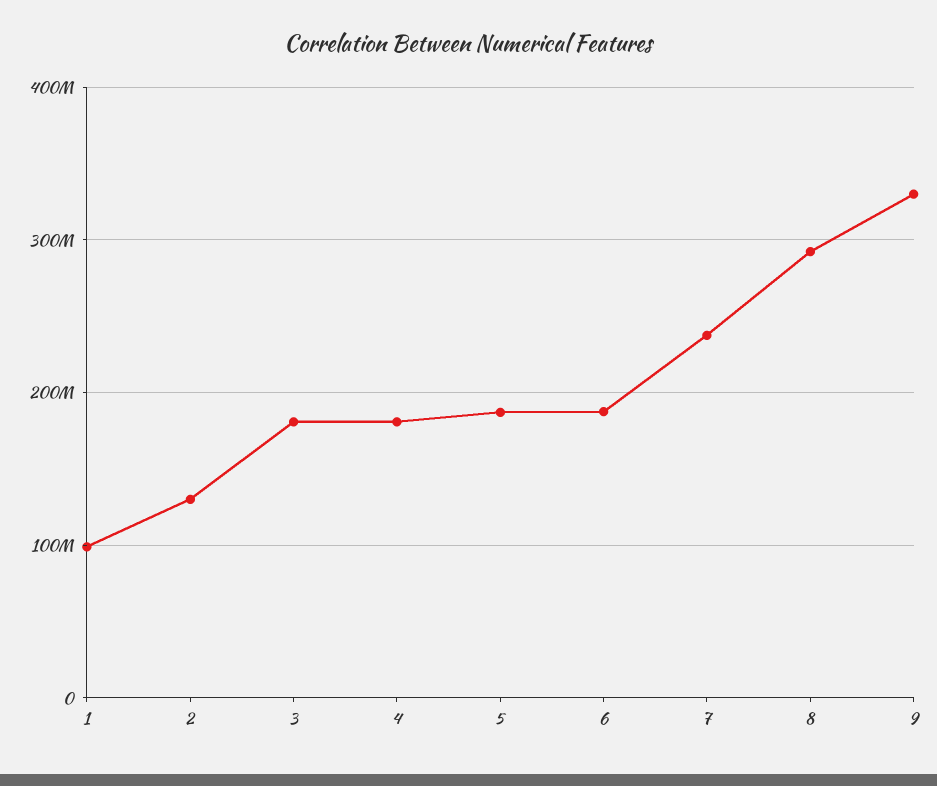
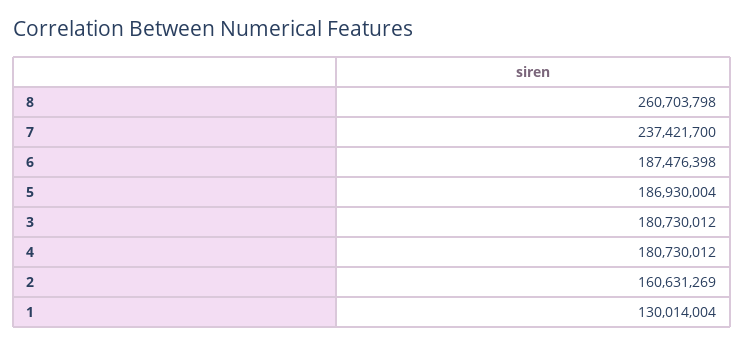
1: 100000000 -> 130014004
2: 130000000 -> 160631269
8: 290000000 -> 260703798
9: 330000000 -> none

